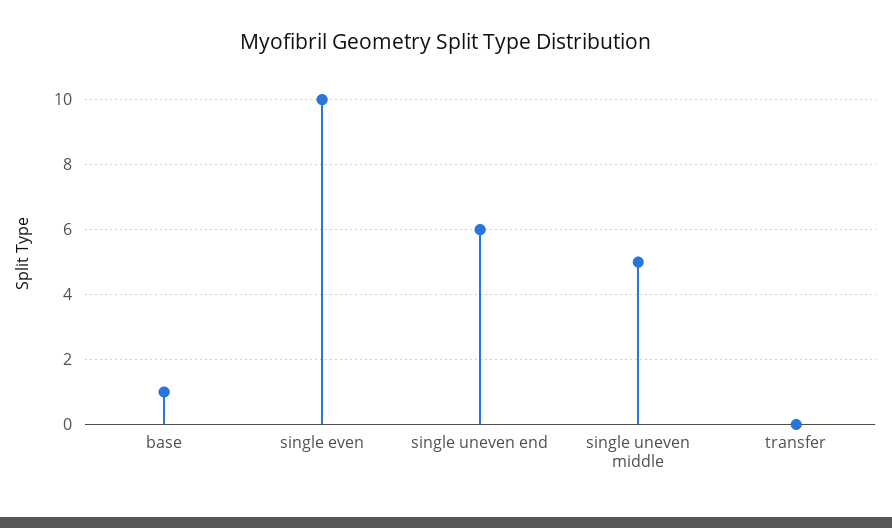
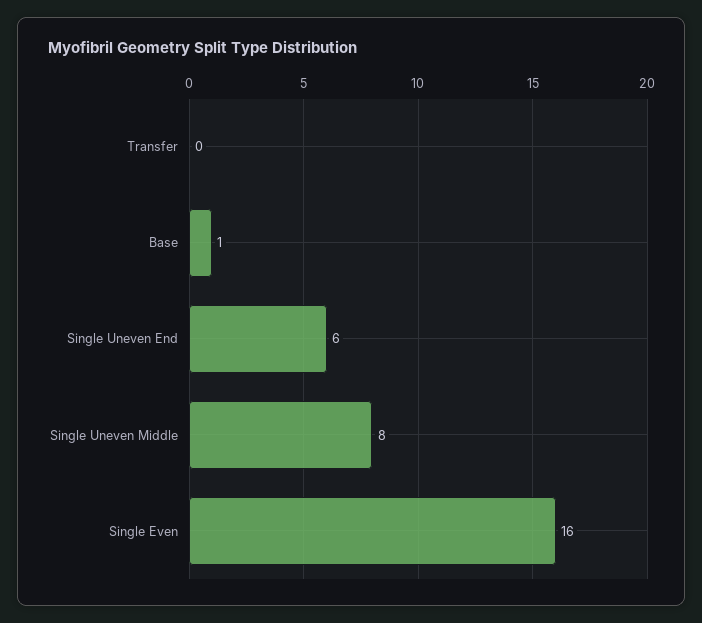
single even: 10 -> 16
single uneven middle: 5 -> 8

